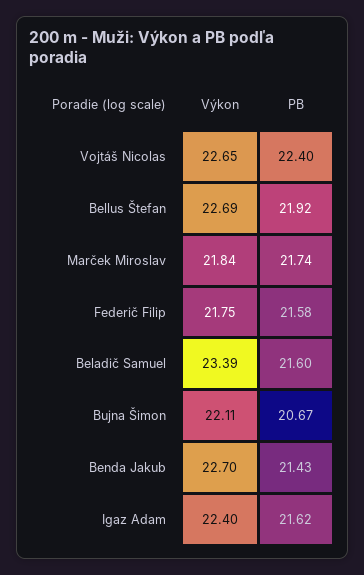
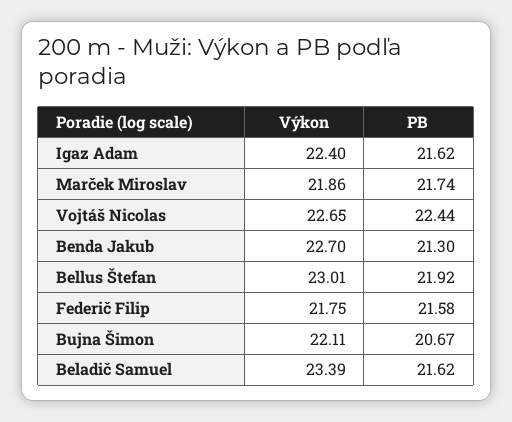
PB, Vojtáš Nicolas: 22.4 -> 22.44
Výkon, Bellus Štefan: 22.69 -> 23.01
Výkon, Marček Miroslav: 21.84 -> 21.86
PB, Beladič Samuel: 21.6 -> 21.62
PB, Benda Jakub: 21.43 -> 21.3

